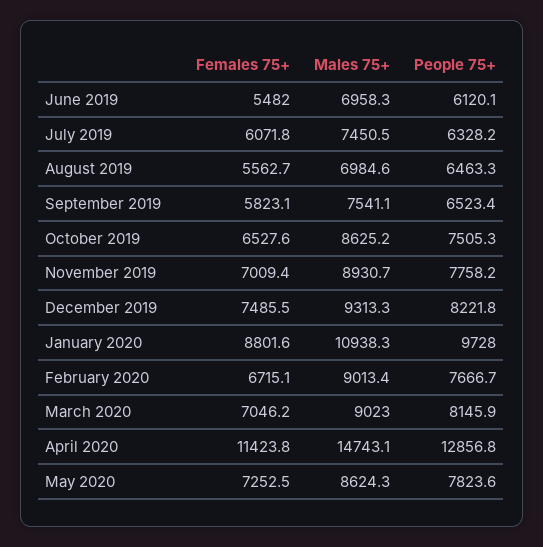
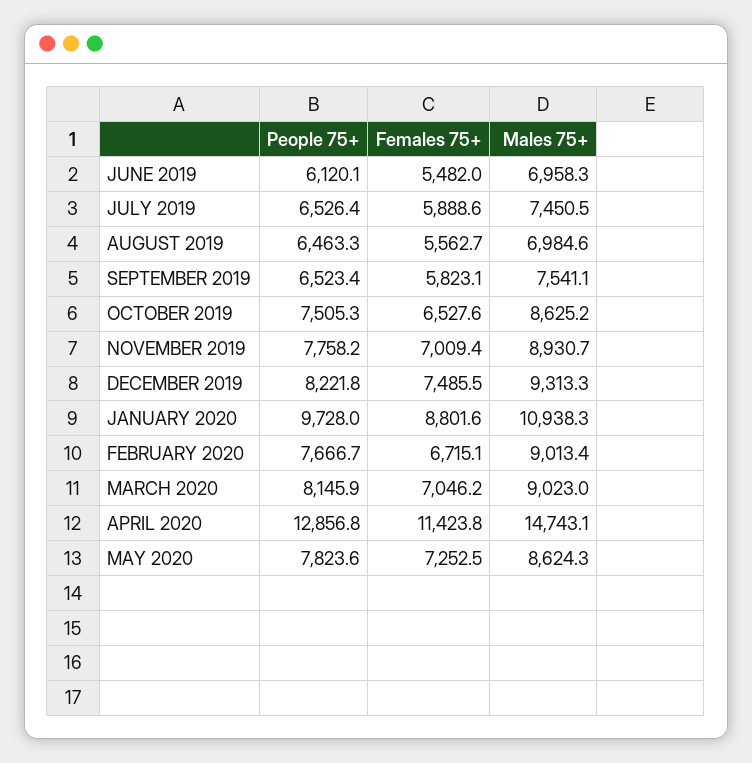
Females 75+, July 2019: 6071.8 -> 5888.6
People 75+, July 2019: 6328.2 -> 6526.4

